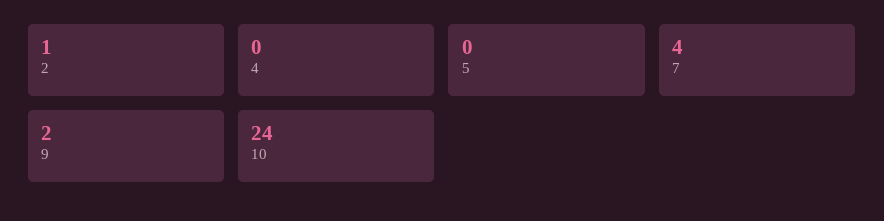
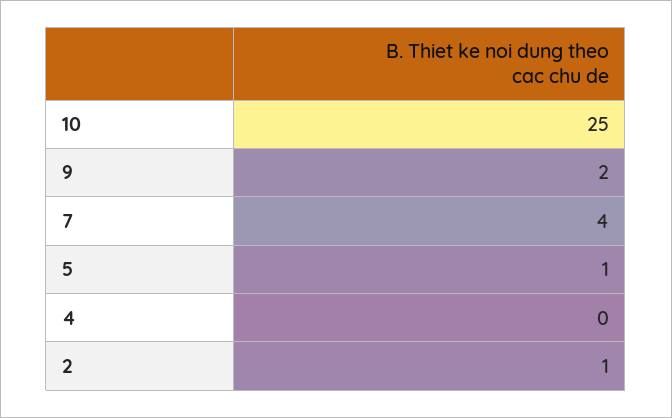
5: 0 -> 1
10: 24 -> 25

